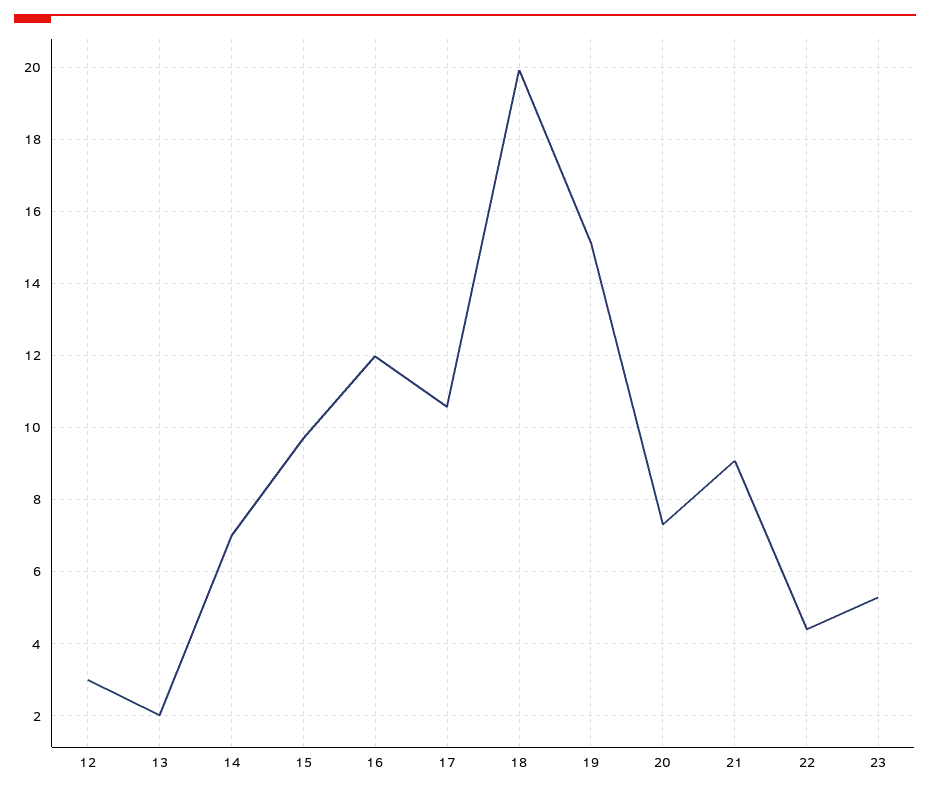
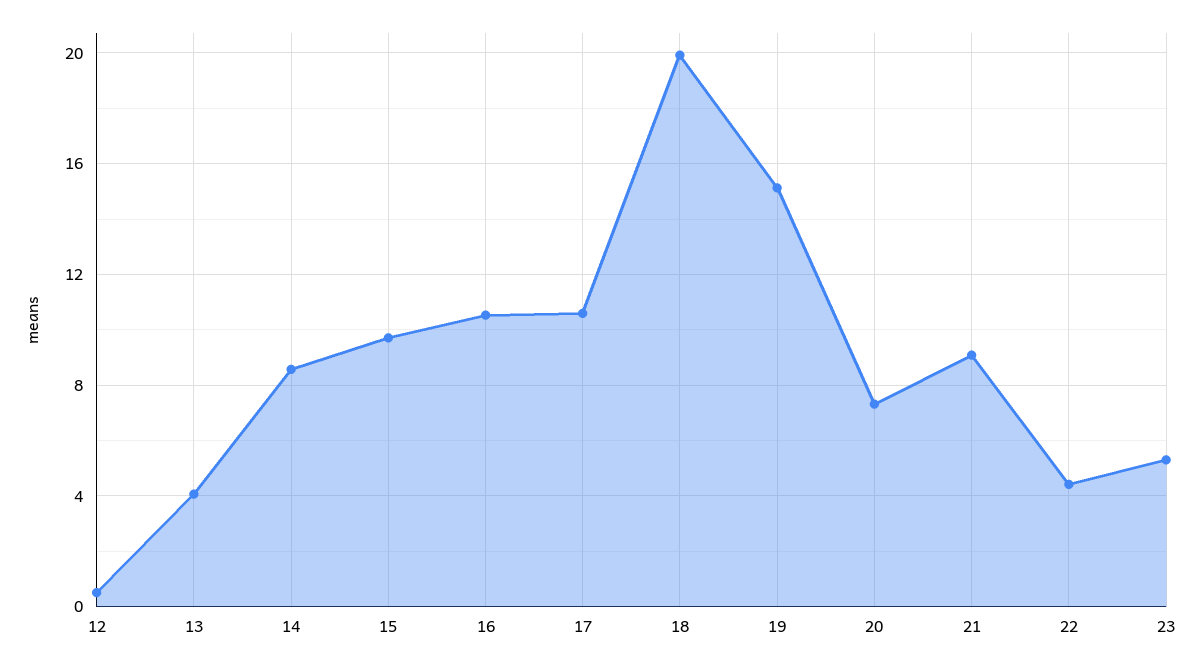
12: 3 -> 0.5
13: 2 -> 4
14: 7 -> 8.5
16: 12 -> 10.5

